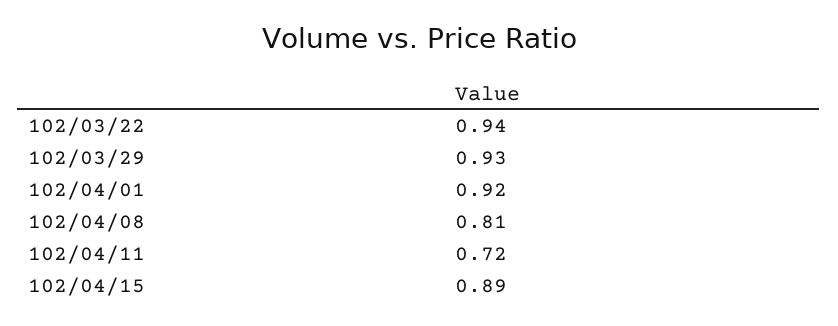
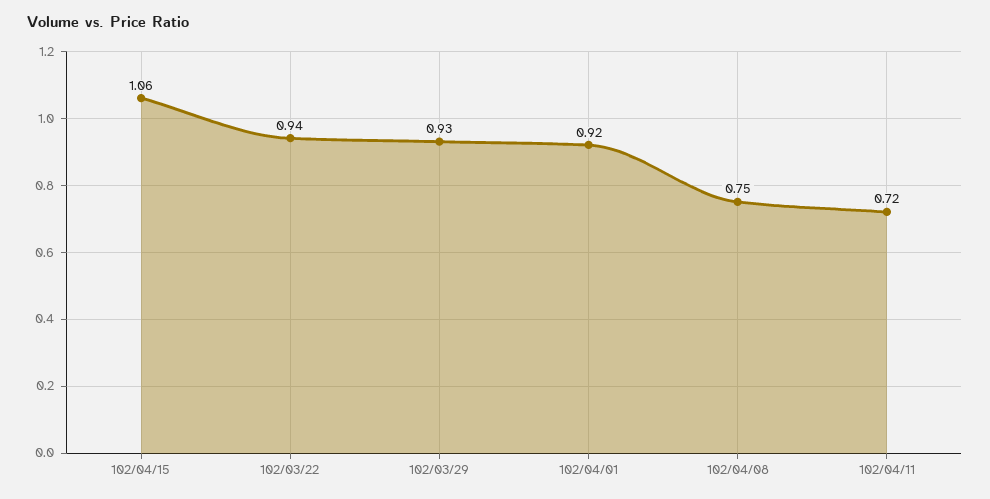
102/04/08: 0.81 -> 0.75
102/04/15: 0.89 -> 1.06

